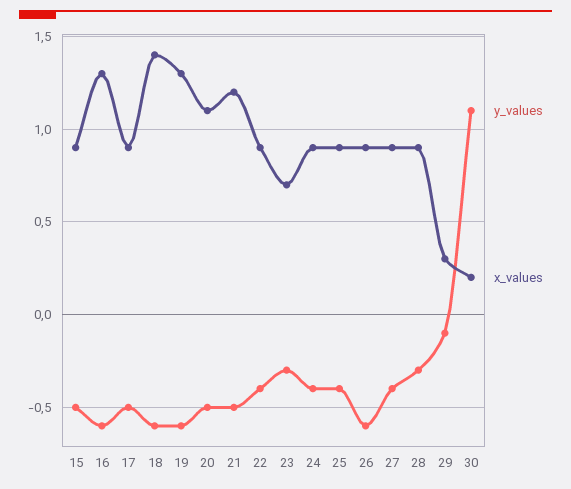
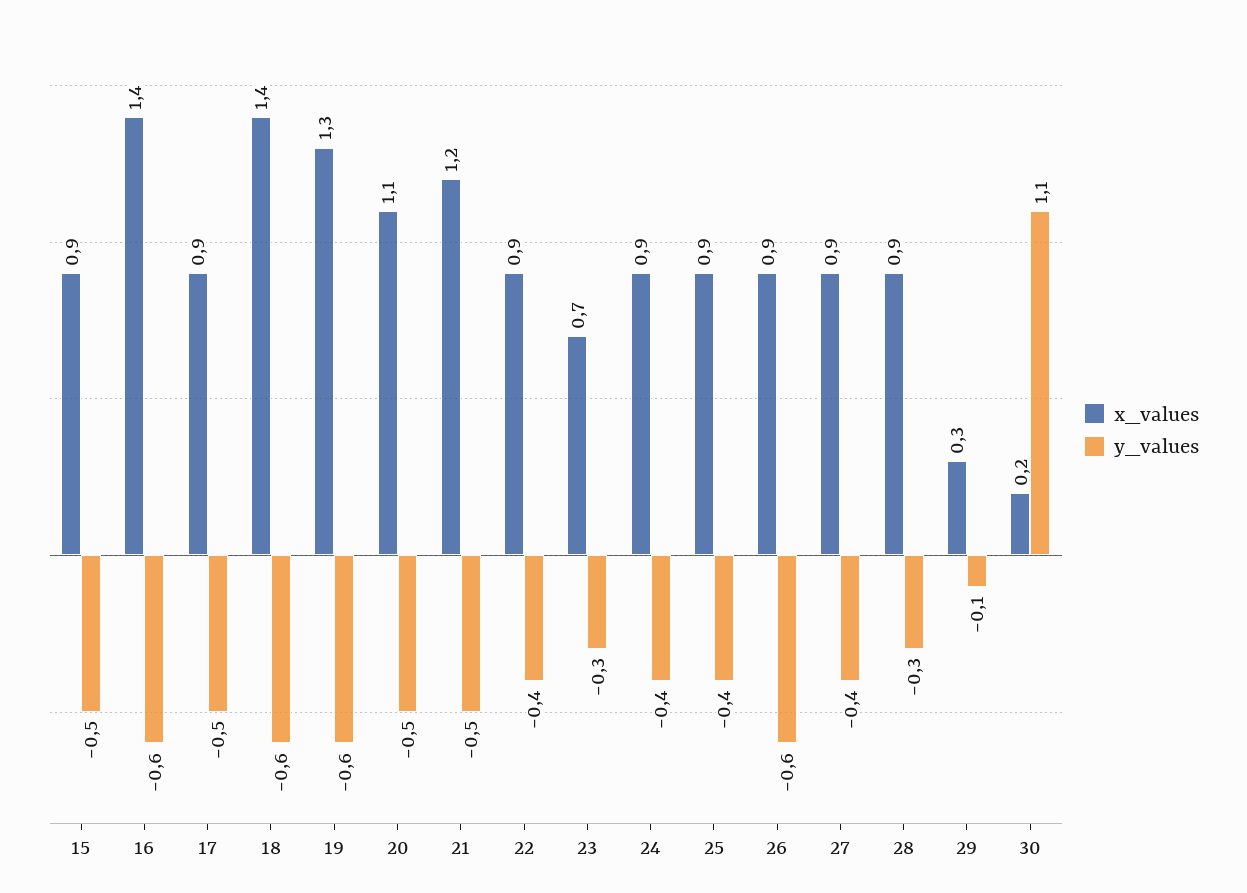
x_values, 16: 1.3 -> 1.4

